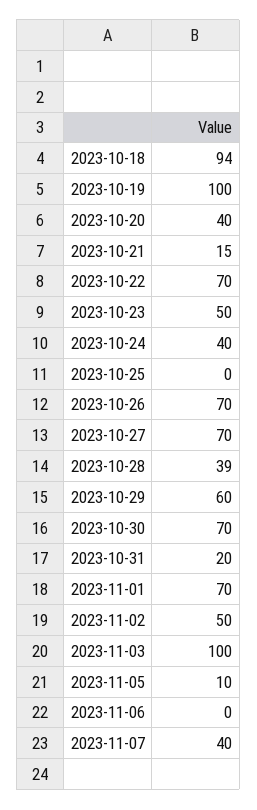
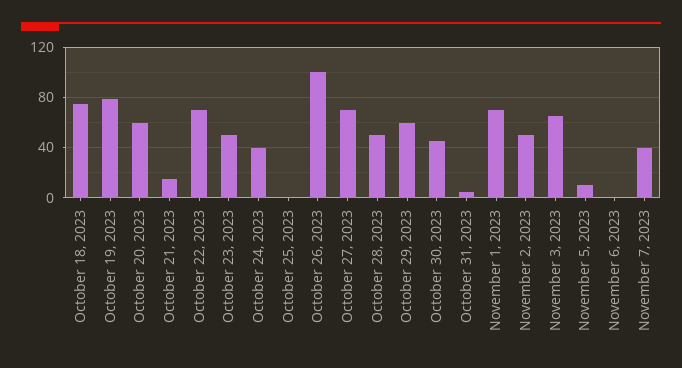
2023-10-18: 94 -> 75
2023-10-19: 100 -> 80
2023-10-20: 40 -> 60
2023-10-26: 70 -> 100
2023-10-28: 39 -> 50
2023-10-30: 70 -> 45
2023-10-31: 20 -> 5
2023-11-03: 100 -> 65

